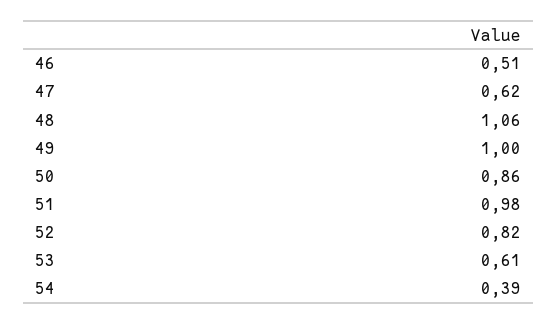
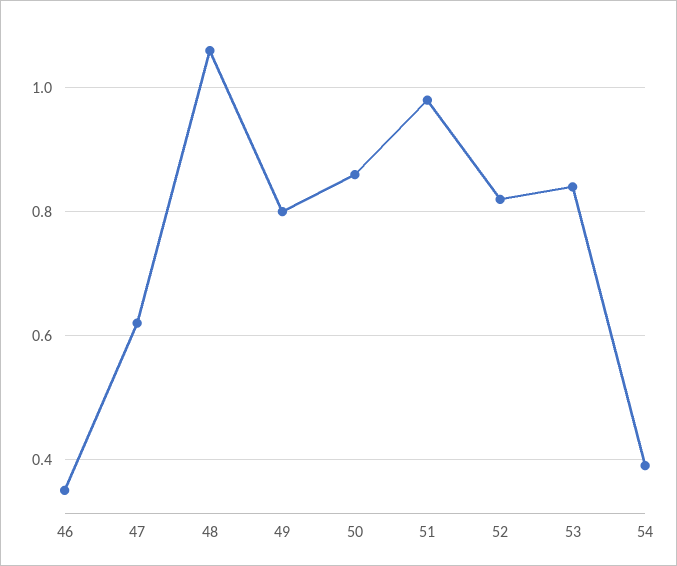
46: 0.51 -> 0.35
49: 1 -> 0.8
53: 0.61 -> 0.85

